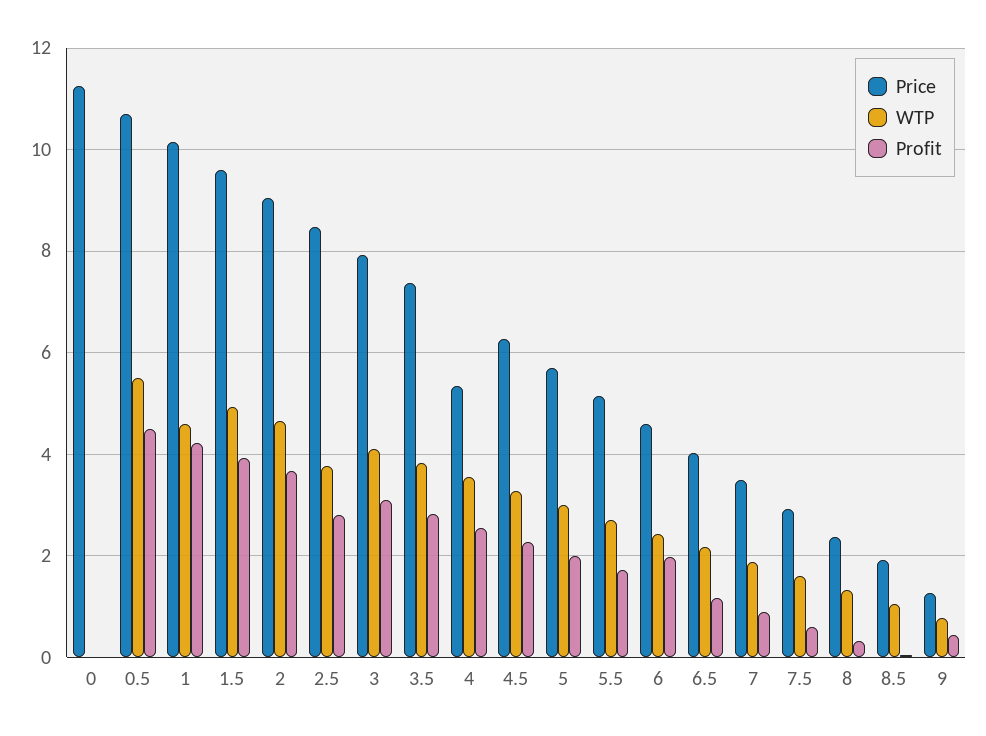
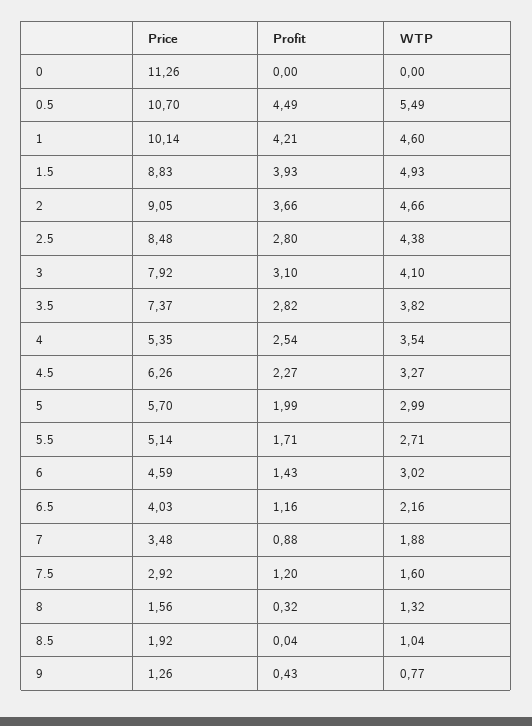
Price, 1.5: 9.6 -> 8.83
WTP, 2.5: 3.8 -> 4.38
WTP, 6: 2.4 -> 3.02
Profit, 6: 2 -> 1.43
Profit, 7.5: 0.6 -> 1.2
Price, 8: 2.4 -> 1.56

